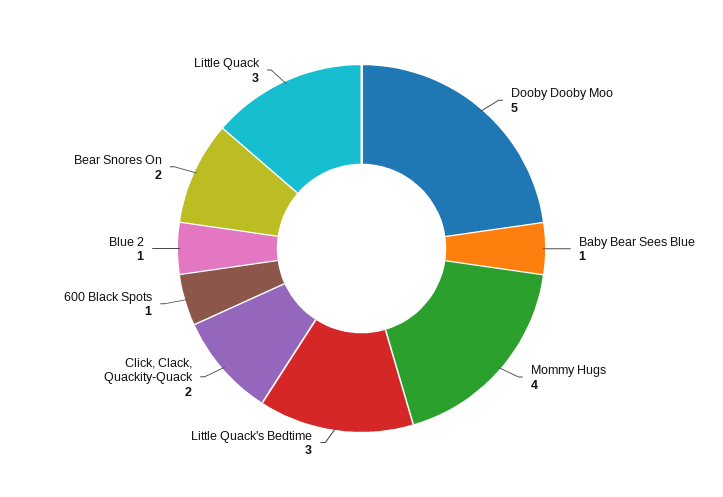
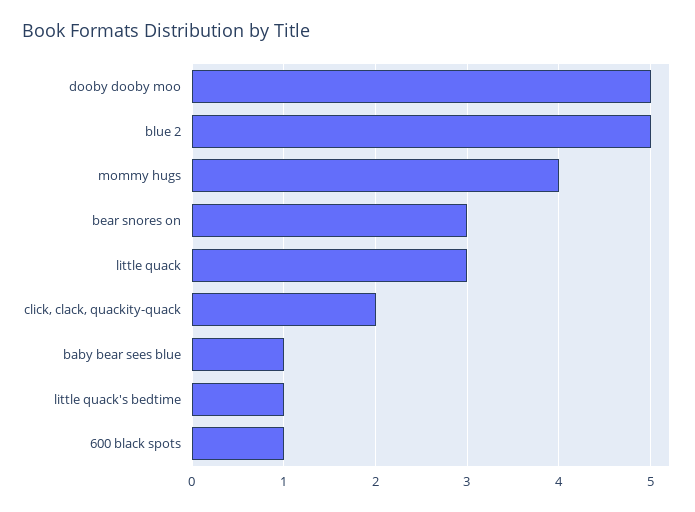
Little Quack's Bedtime: 3 -> 1
Blue 2: 1 -> 5
Bear Snores On: 2 -> 3

